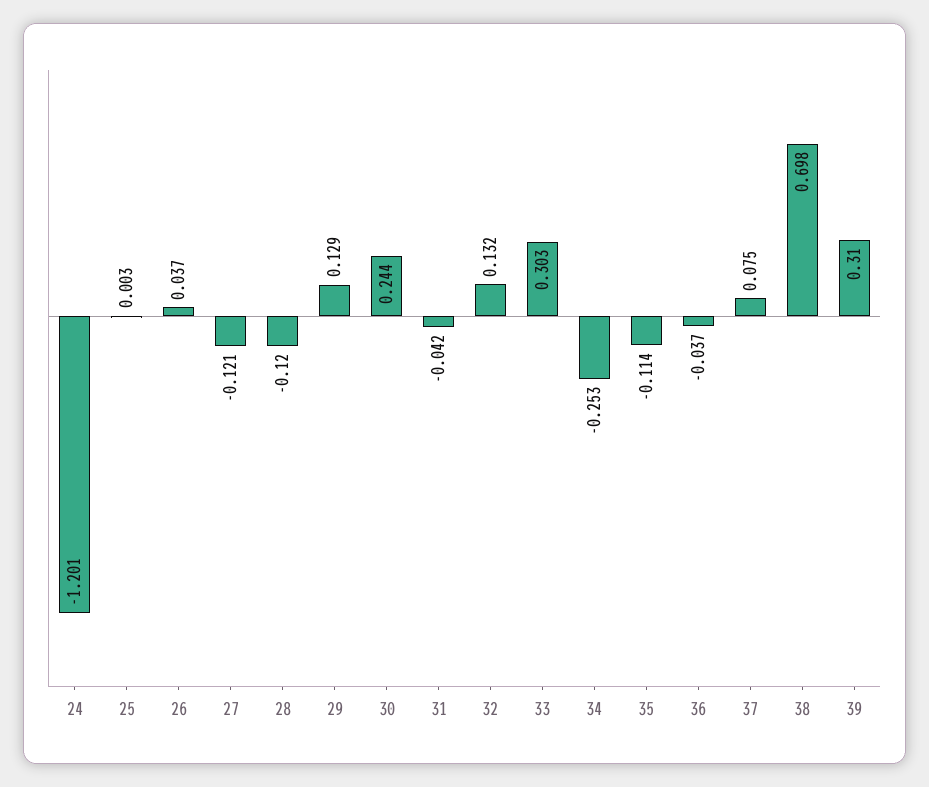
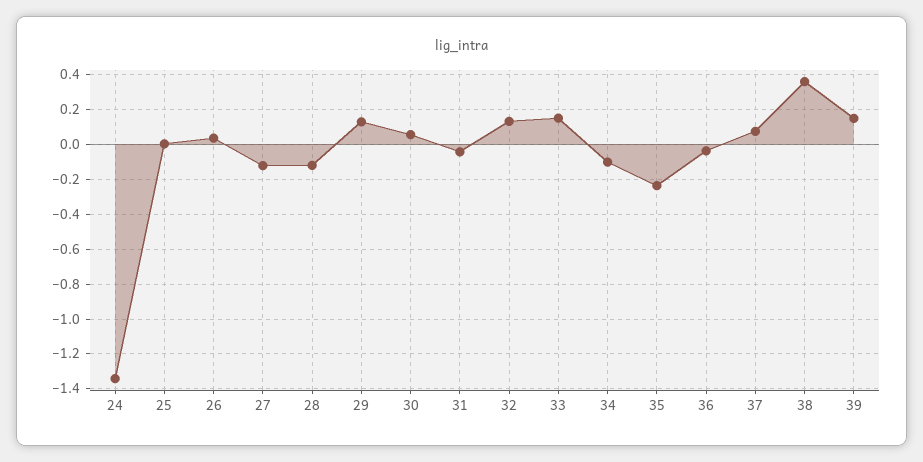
24: -1.201 -> -1.35
30: 0.244 -> 0.05
33: 0.303 -> 0.15
34: -0.253 -> -0.1
35: -0.114 -> -0.25
38: 0.698 -> 0.35
39: 0.31 -> 0.15

